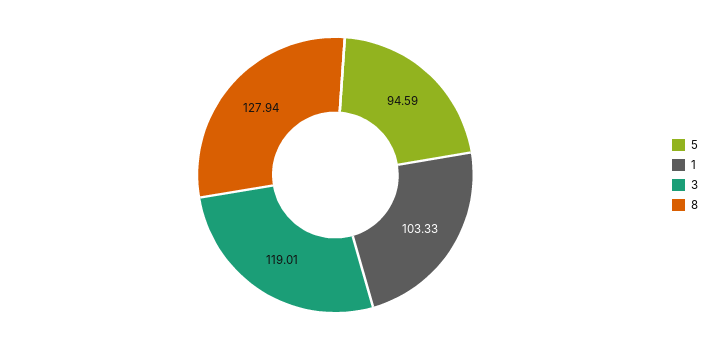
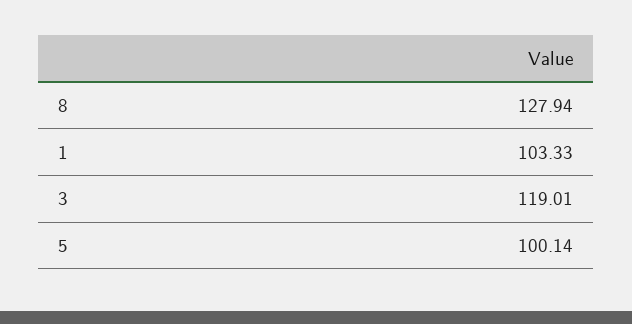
5: 94.59 -> 100.14

